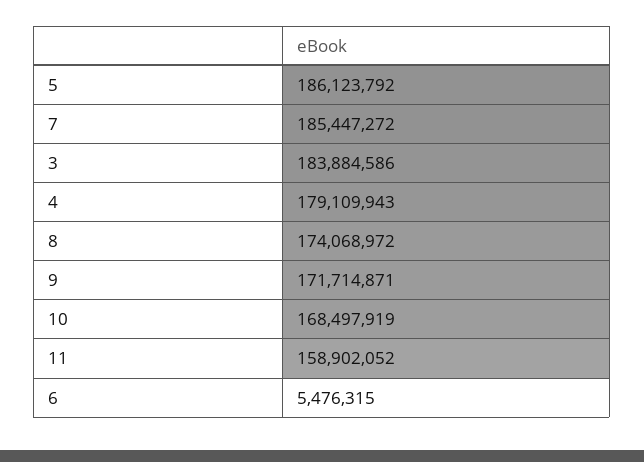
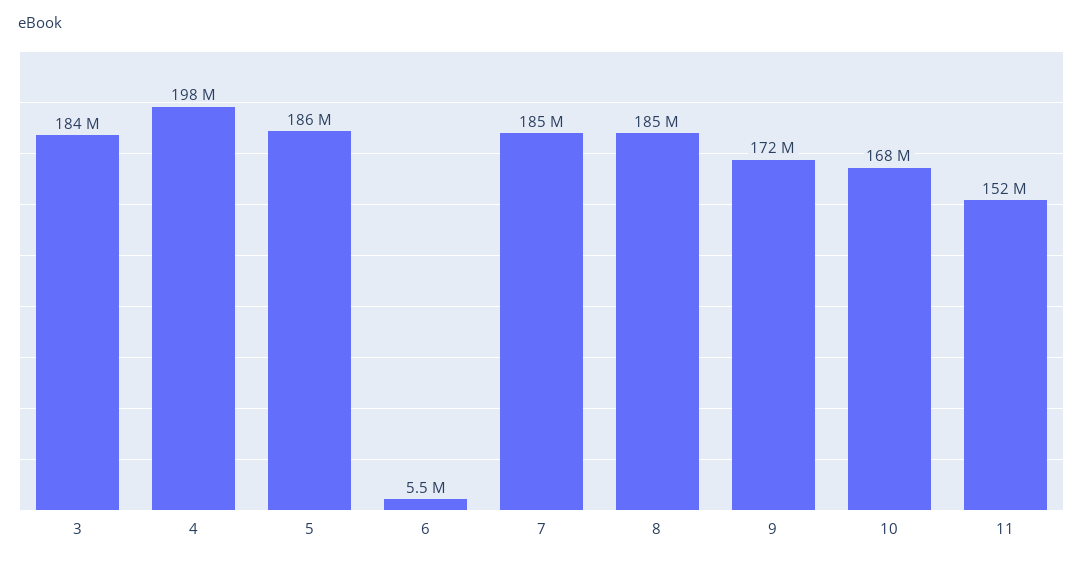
4: 179109943 -> 198000000
8: 174068972 -> 185000000
11: 158902052 -> 152000000

